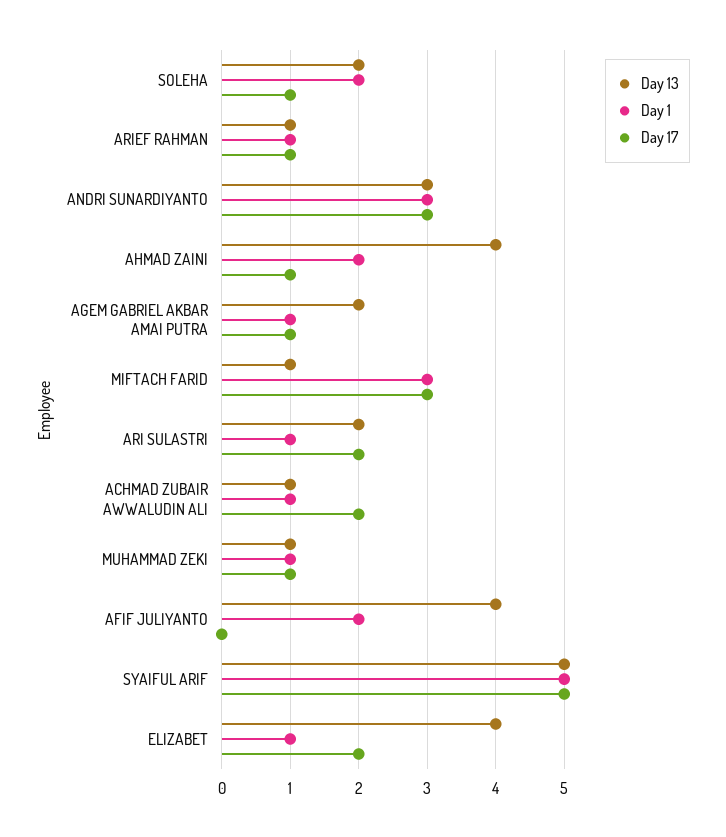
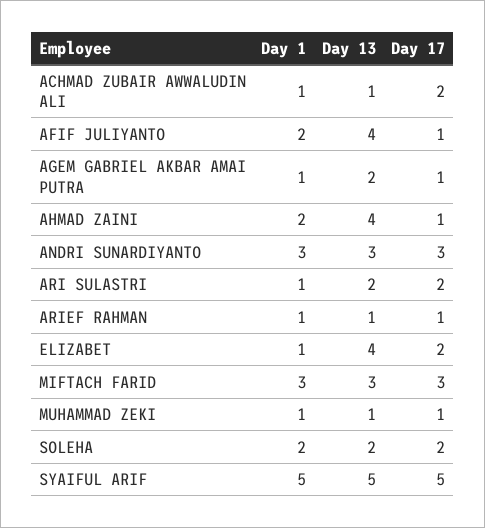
Day 17, SOLEHA: 1 -> 2
Day 13, MIFTACH FARID: 1 -> 3
Day 17, AFIF JULIYANTO: 0 -> 1

